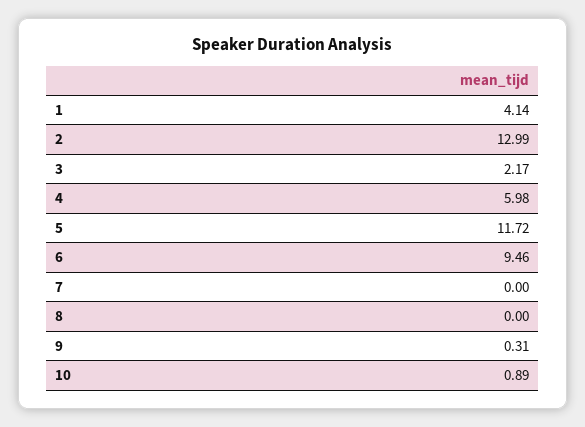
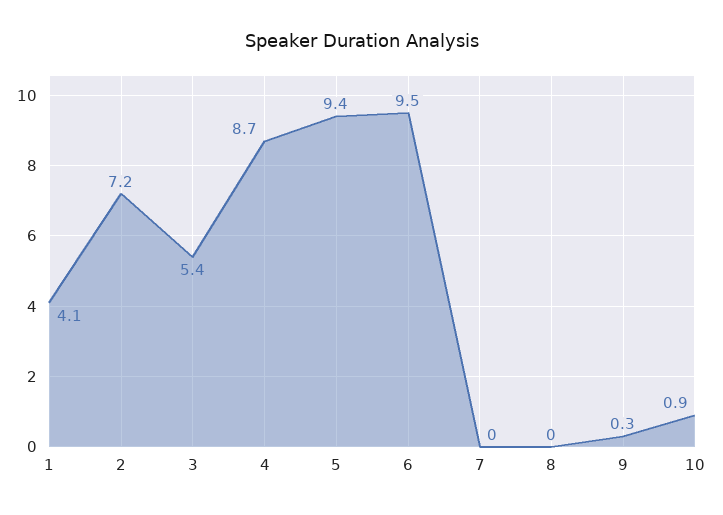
2: 12.99 -> 7.2
3: 2.17 -> 5.4
4: 5.98 -> 8.7
5: 11.72 -> 9.4

